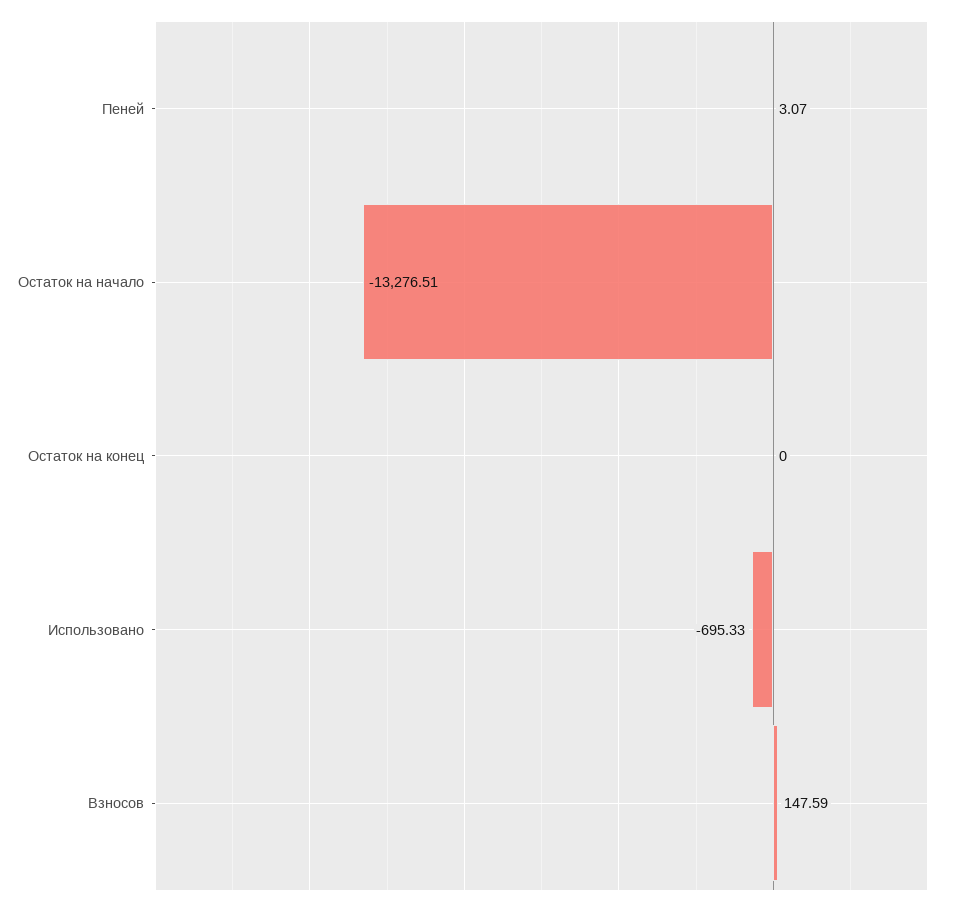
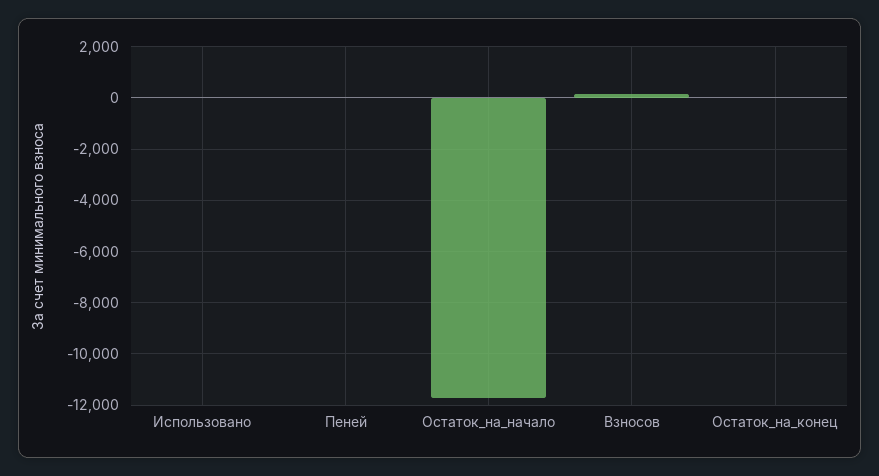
Остаток на начало: -13276.51 -> -11750
Использовано: -695.33 -> 0

